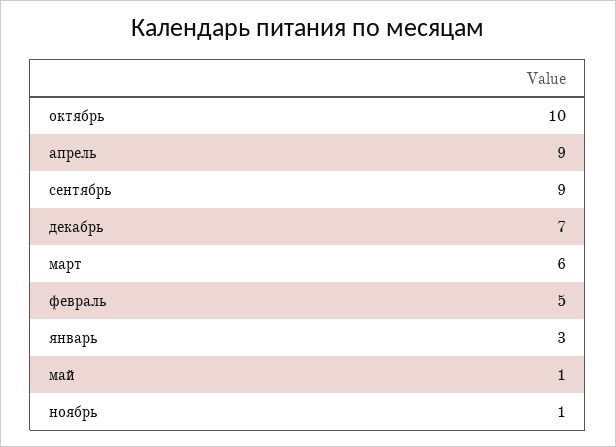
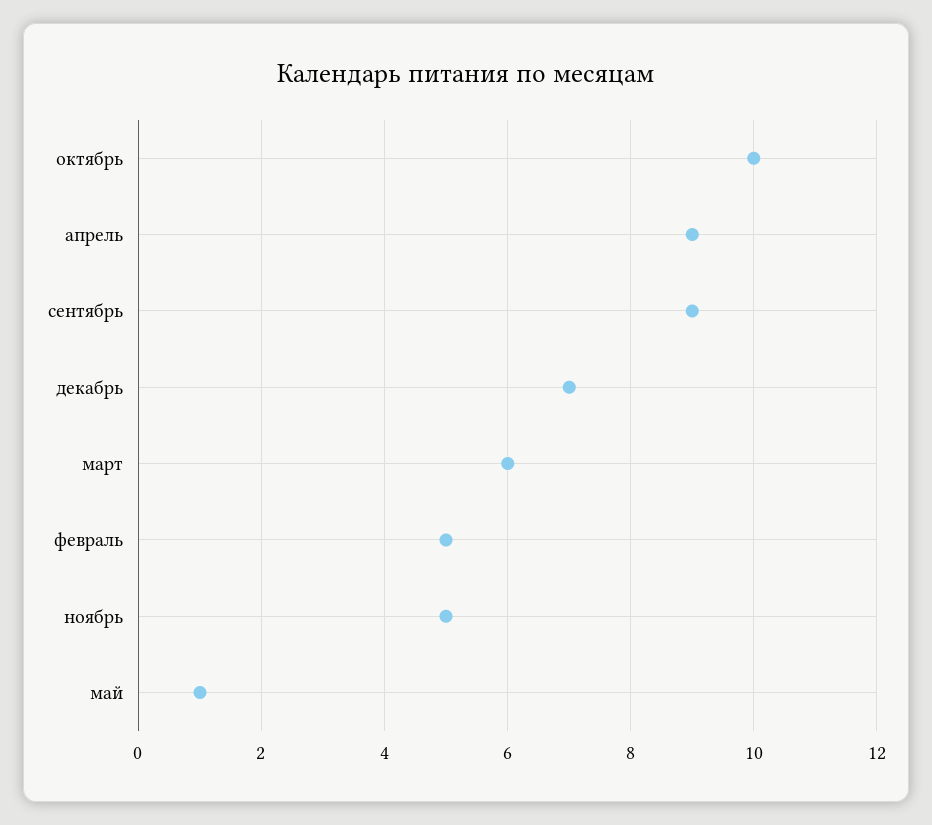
январь: 3 -> none
ноябрь: 1 -> 5

